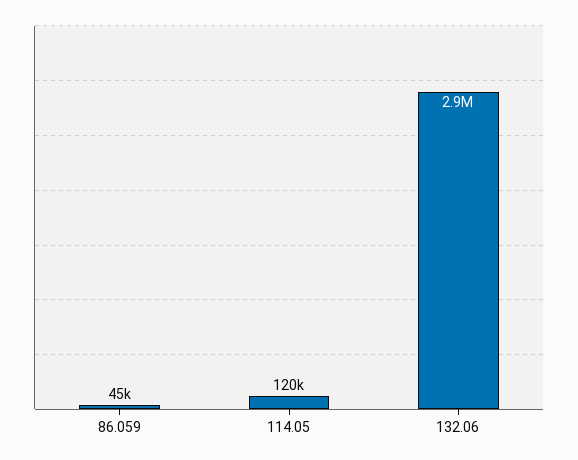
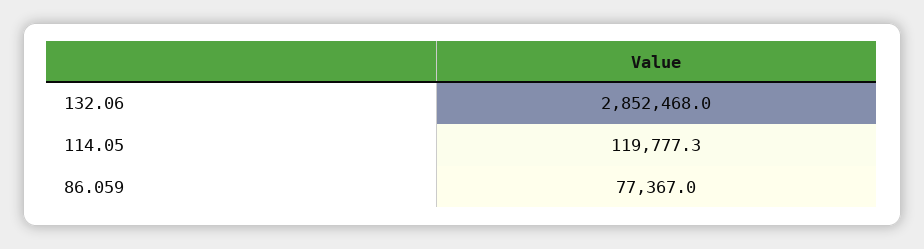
86.059: 45000 -> 77367

